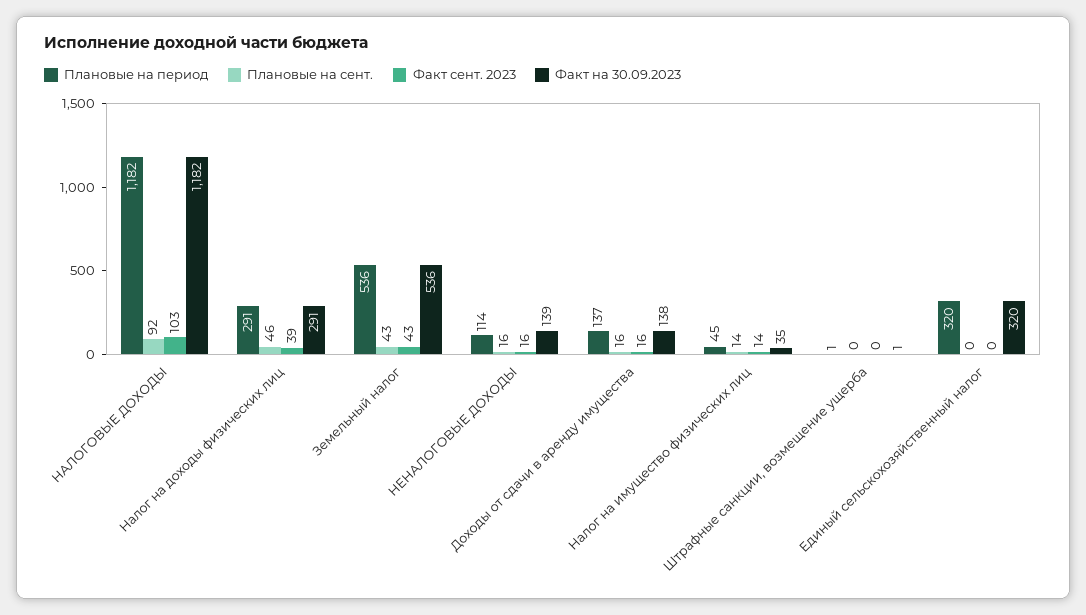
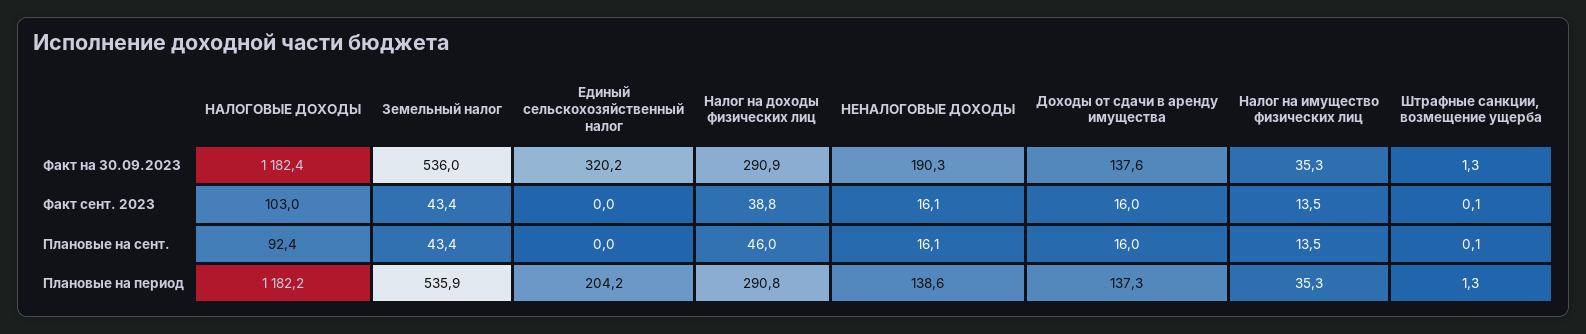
Плановые на период, НЕНАЛОГОВЫЕ ДОХОДЫ: 114 -> 138.6
Факт на 30.09.2023, НЕНАЛОГОВЫЕ ДОХОДЫ: 139 -> 190.3
Плановые на период, Налог на имущество физических лиц: 45 -> 35.3
Плановые на период, Единый сельскохозяйственный налог: 320 -> 204.2

